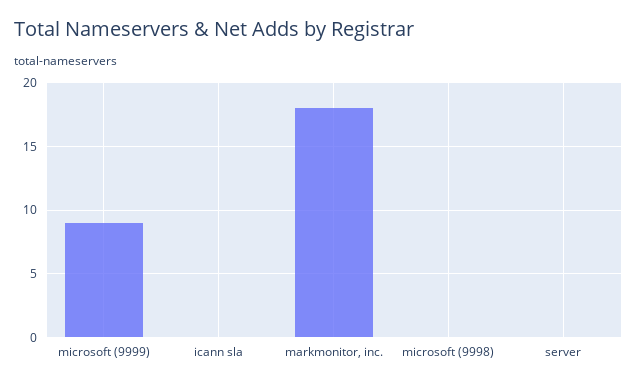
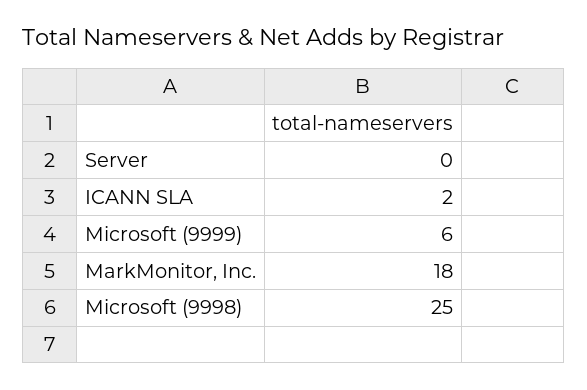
microsoft (9999): 9 -> 6
icann sla: 0 -> 2
microsoft (9998): 0 -> 25

